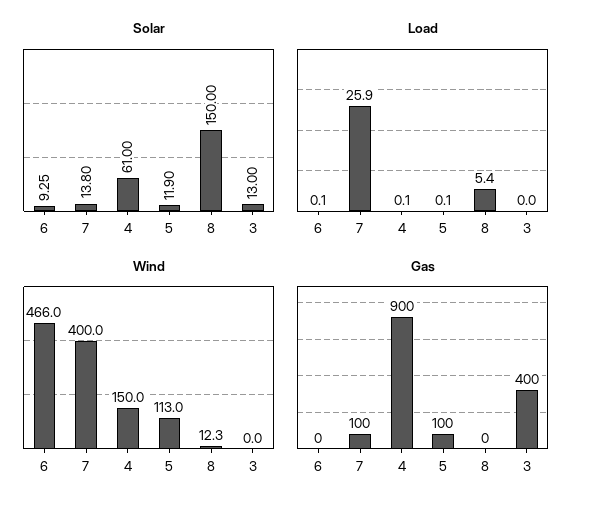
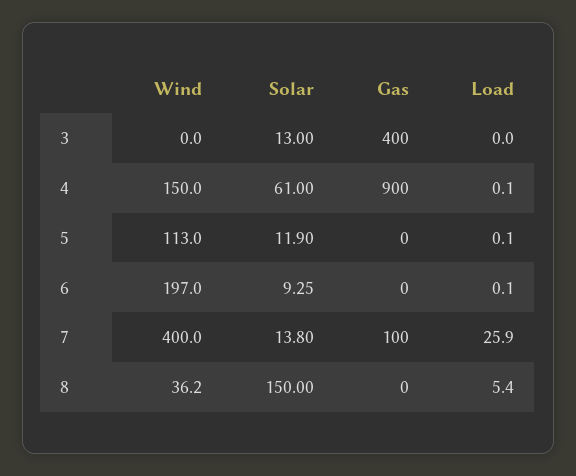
Wind, 6: 466 -> 197
Wind, 8: 12.3 -> 36.2
Gas, 5: 100 -> 0

